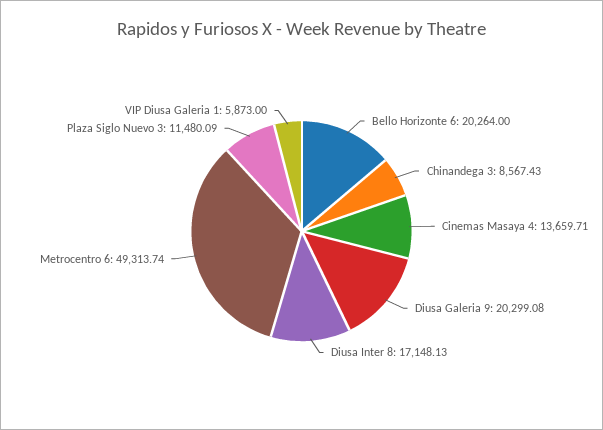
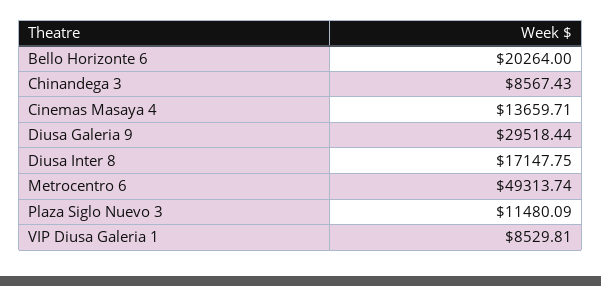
Diusa Galeria 9: 20299.08 -> 29518.44
Diusa Inter 8: 17148.13 -> 17147.75
VIP Diusa Galeria 1: 5873 -> 8529.81

